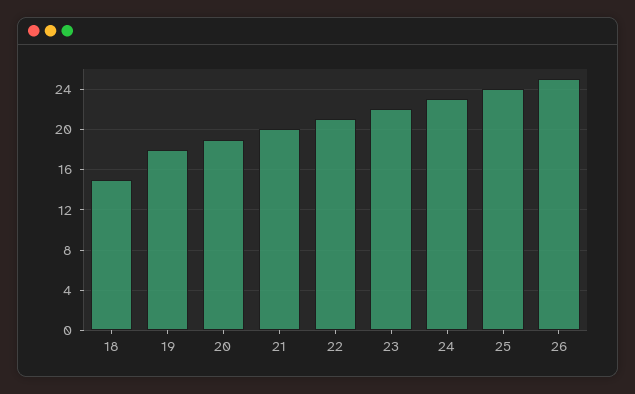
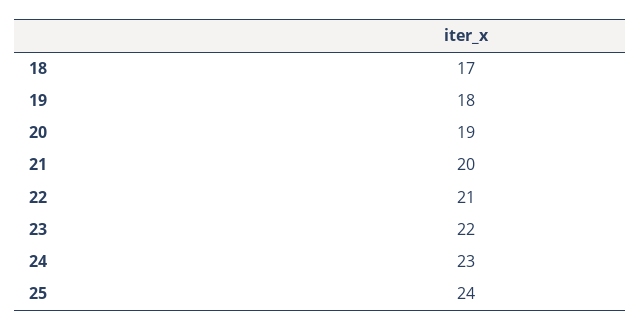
18: 15 -> 17
26: 25 -> none

